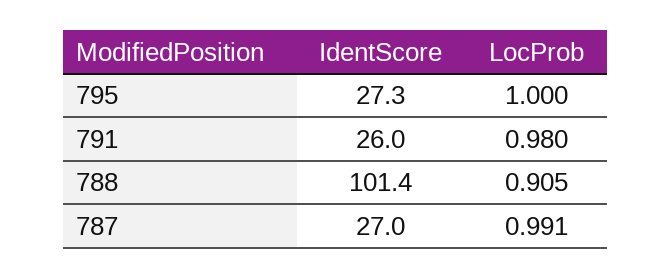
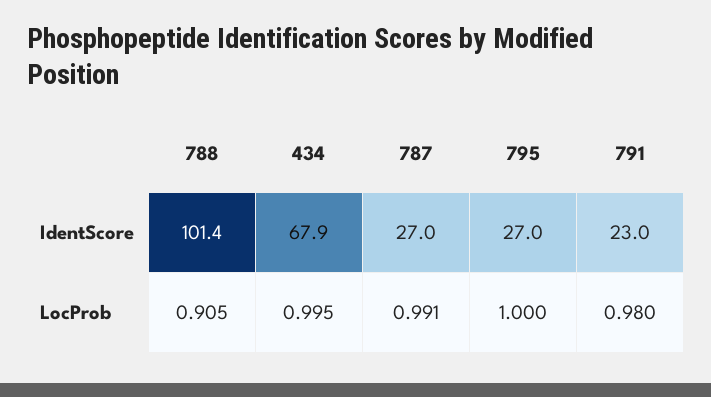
IdentScore, 795: 27.3 -> 27
IdentScore, 791: 26 -> 23
IdentScore, 434: none -> 67.9
LocProb, 434: none -> 0.995

